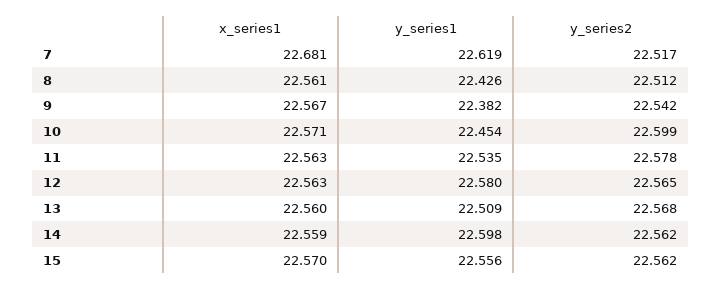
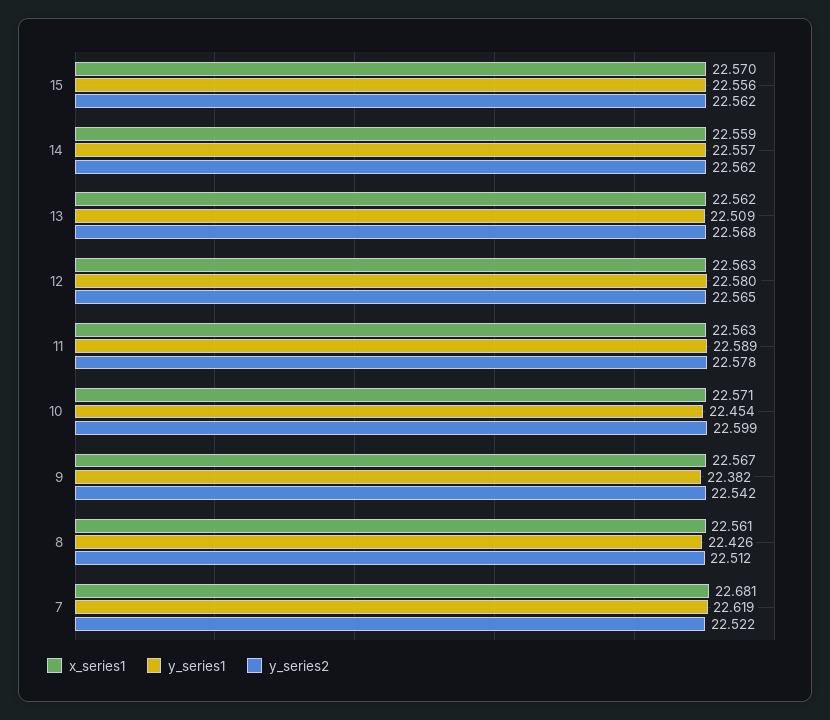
y_series2, 7: 22.517 -> 22.522
y_series1, 11: 22.535 -> 22.589
x_series1, 13: 22.56 -> 22.562
y_series1, 14: 22.598 -> 22.557

